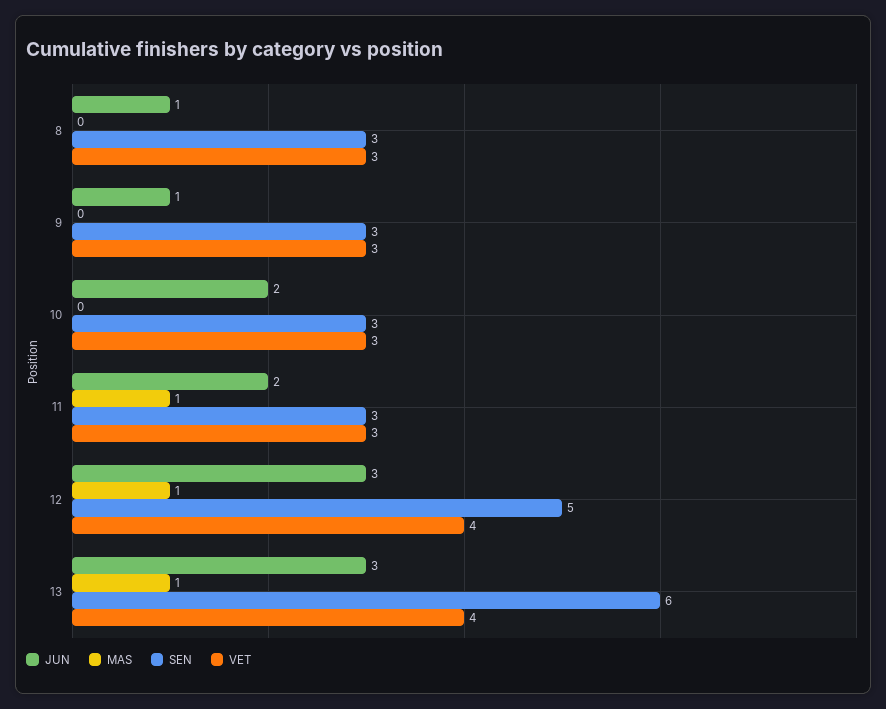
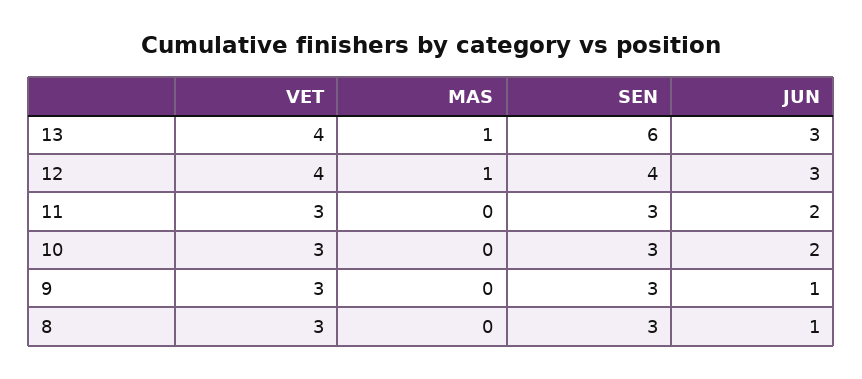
MAS, 11: 1 -> 0
SEN, 12: 5 -> 4

